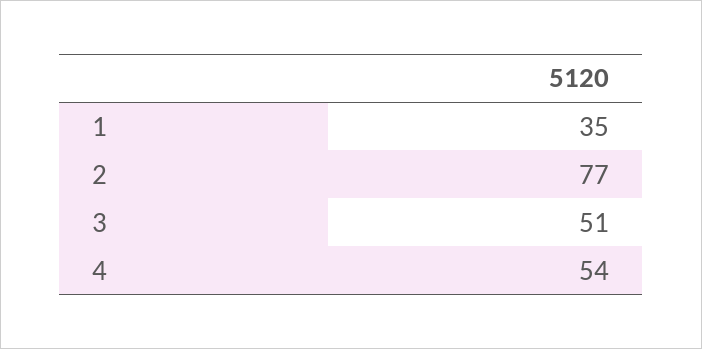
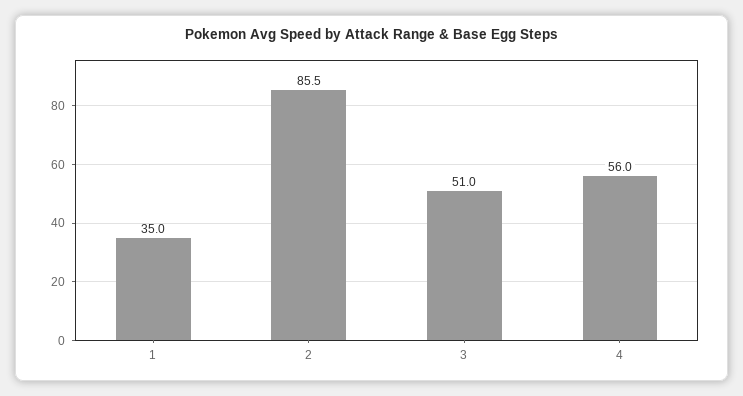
2: 77 -> 85.5
4: 54 -> 56

